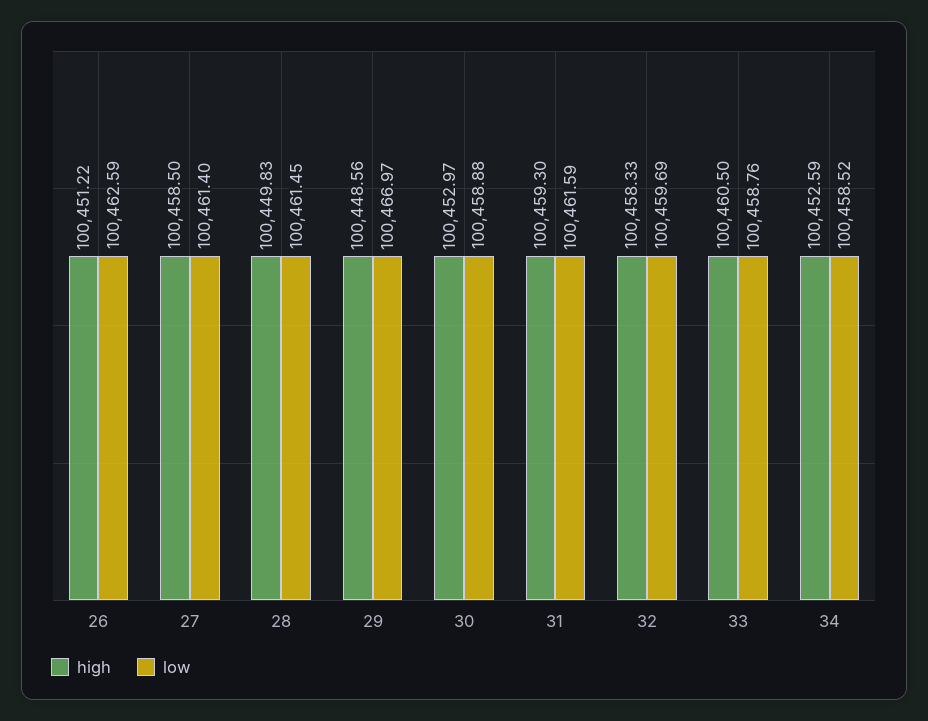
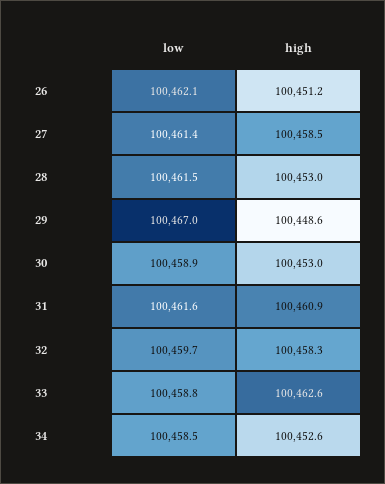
low, 26: 100462.59 -> 100462.1
high, 28: 100449.83 -> 100453
high, 31: 100459.3 -> 100460.9
high, 33: 100460.5 -> 100462.6

